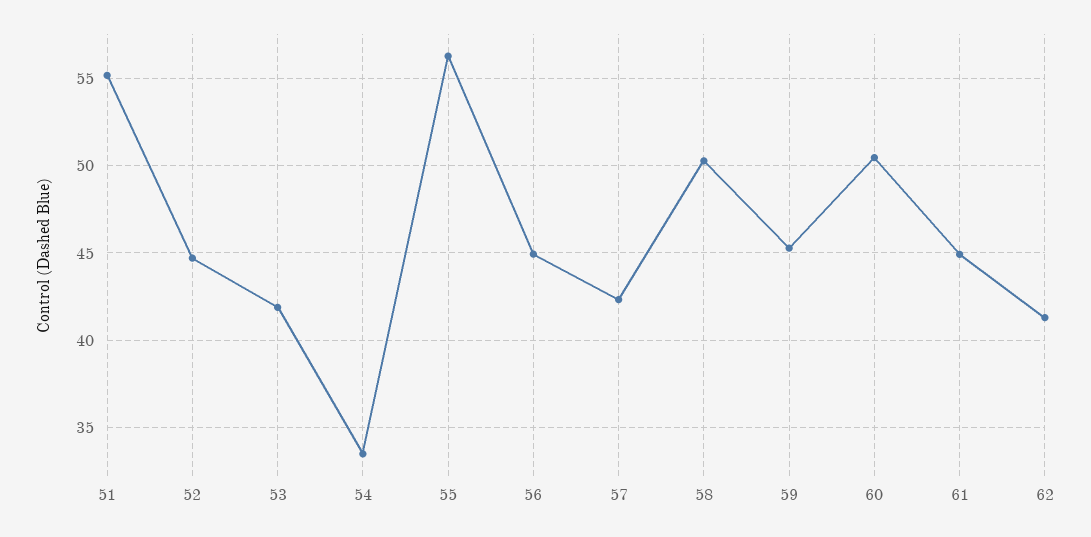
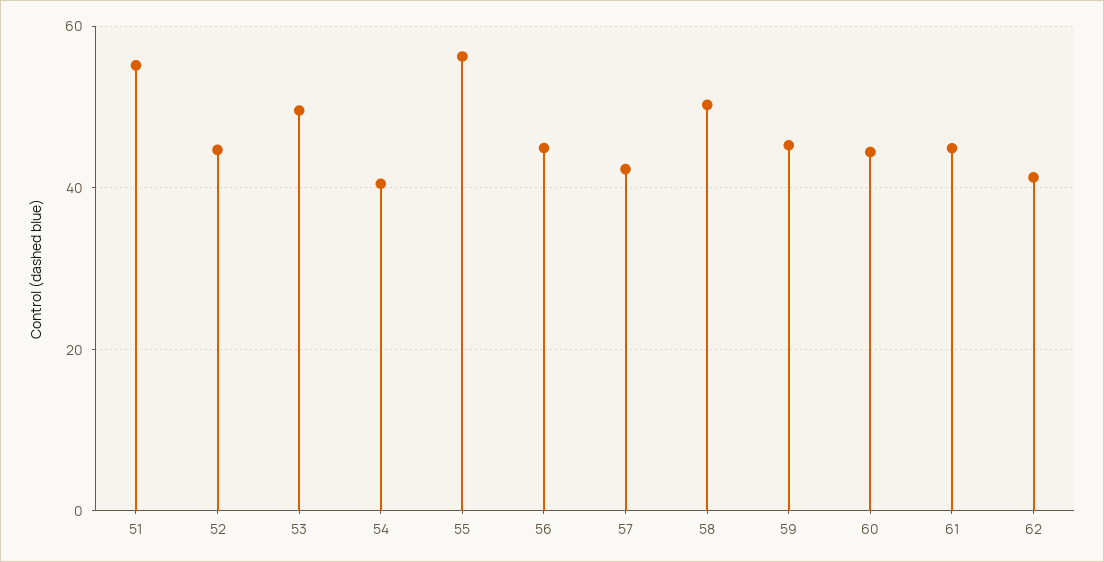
53: 42 -> 50
54: 33.5 -> 40
60: 50.5 -> 44

